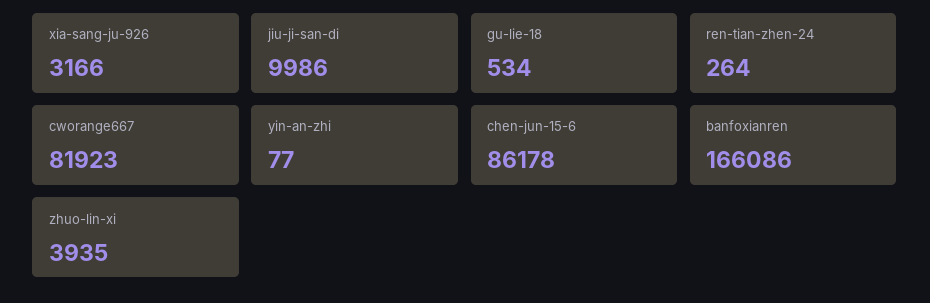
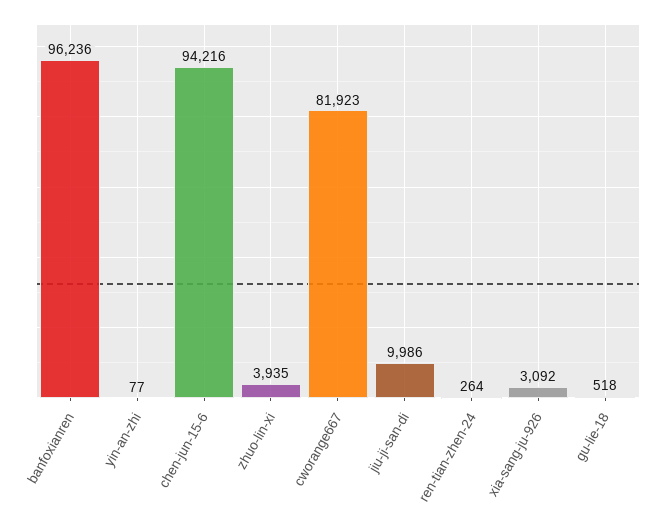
xia-sang-ju-926: 3166 -> 3092
gu-lie-18: 534 -> 518
chen-jun-15-6: 86178 -> 94216
banfoxianren: 166086 -> 96236

